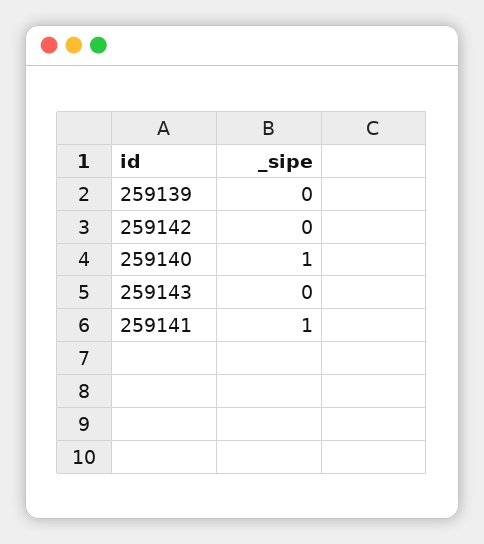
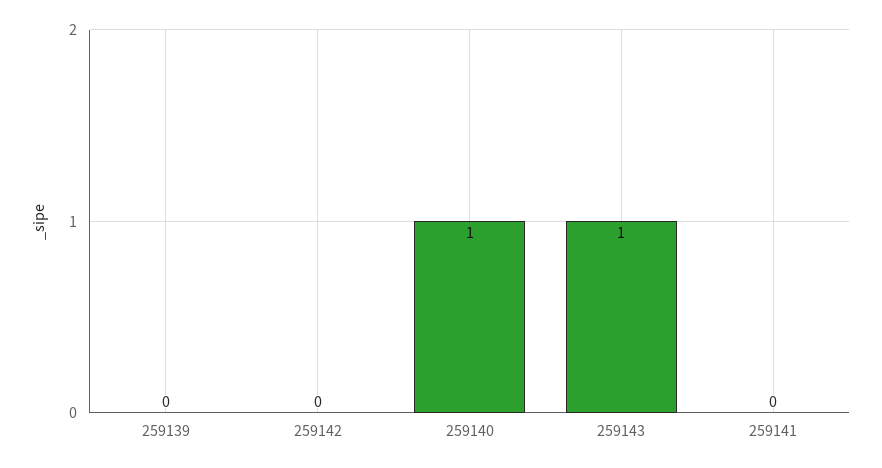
259143: 0 -> 1
259141: 1 -> 0

